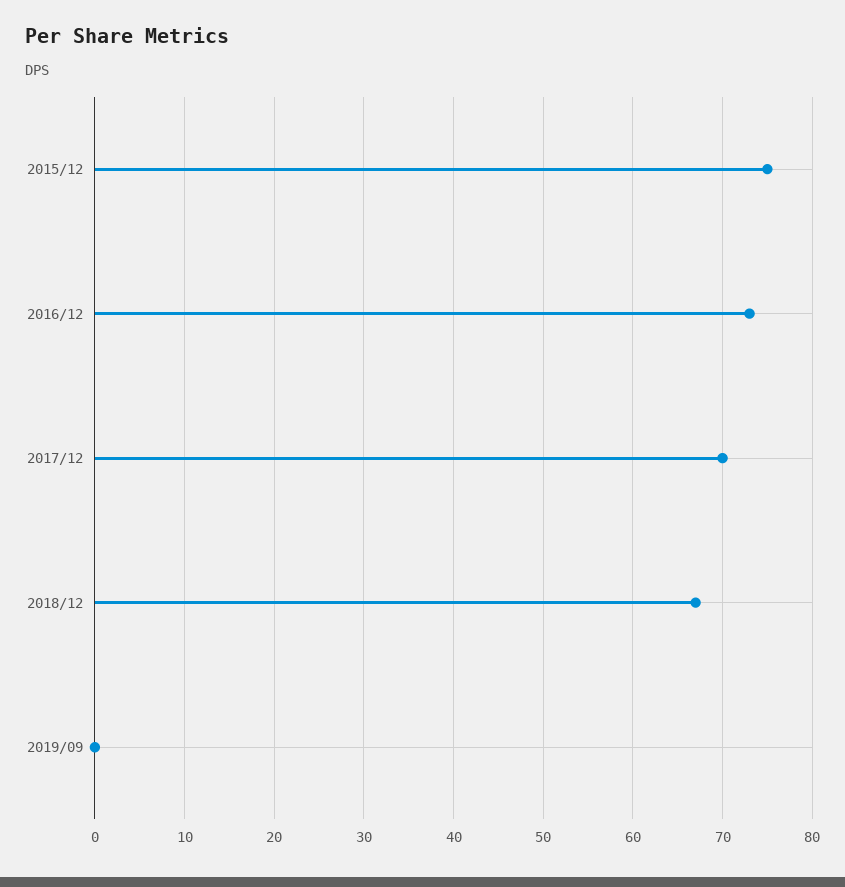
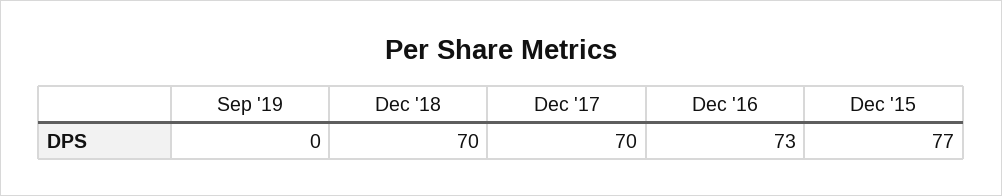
2015/12: 75 -> 77
2018/12: 67 -> 70

